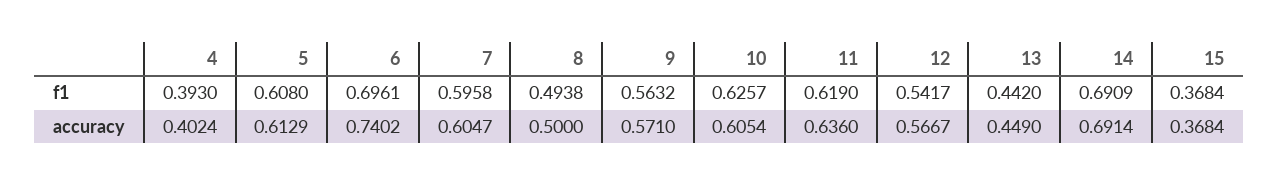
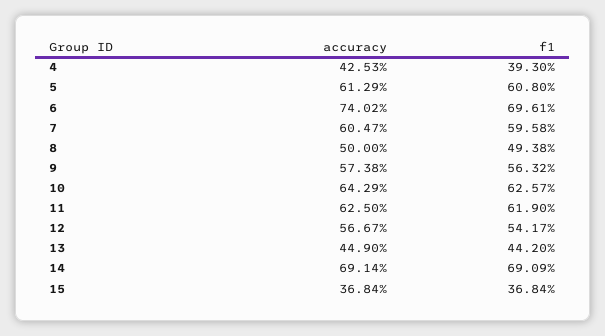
4, accuracy: 0.4024 -> 0.4253
9, accuracy: 0.571 -> 0.5738
10, accuracy: 0.6054 -> 0.6429
11, accuracy: 0.636 -> 0.625

